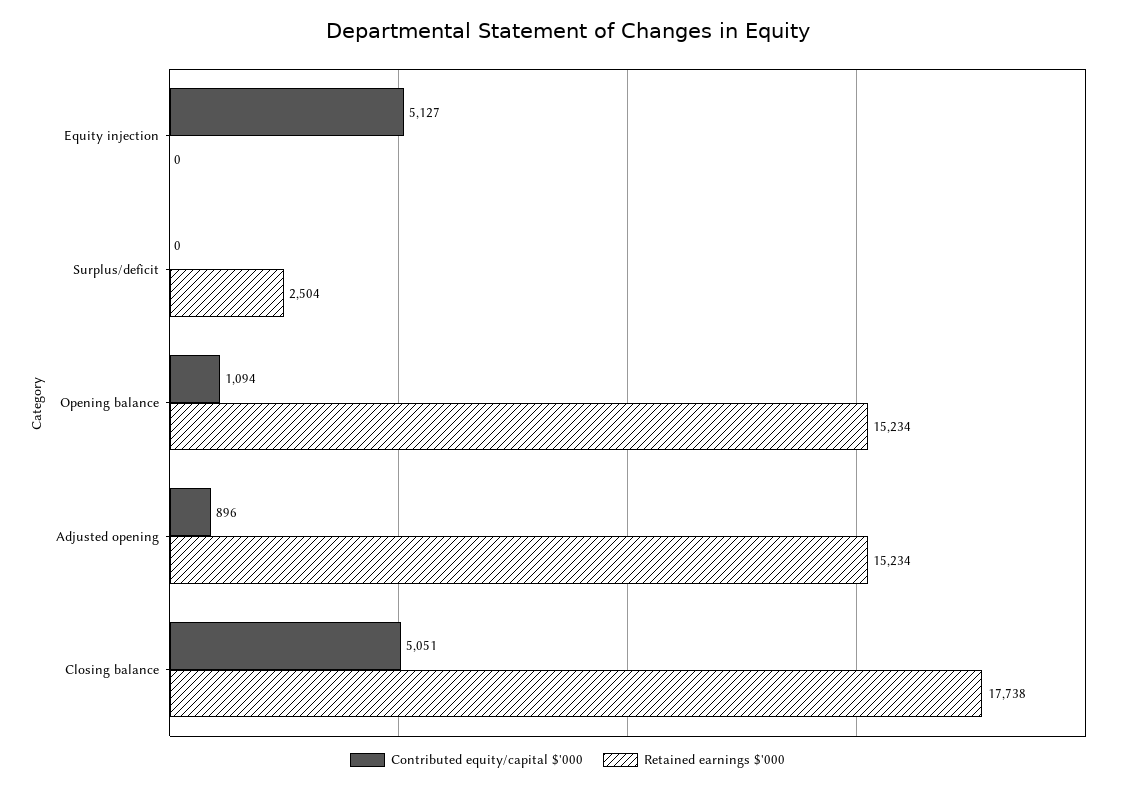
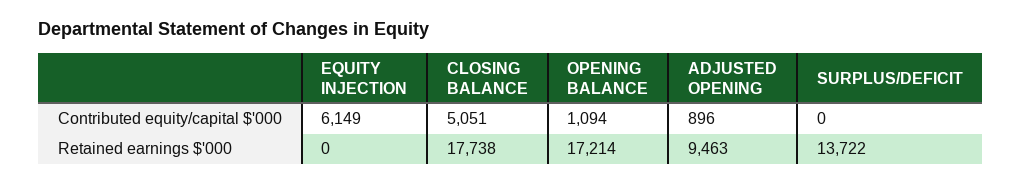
Contributed equity/capital $'000, Equity injection: 5127 -> 6149
Retained earnings $'000, Surplus/deficit: 2504 -> 13722
Retained earnings $'000, Opening balance: 15234 -> 17214
Retained earnings $'000, Adjusted opening: 15234 -> 9463

